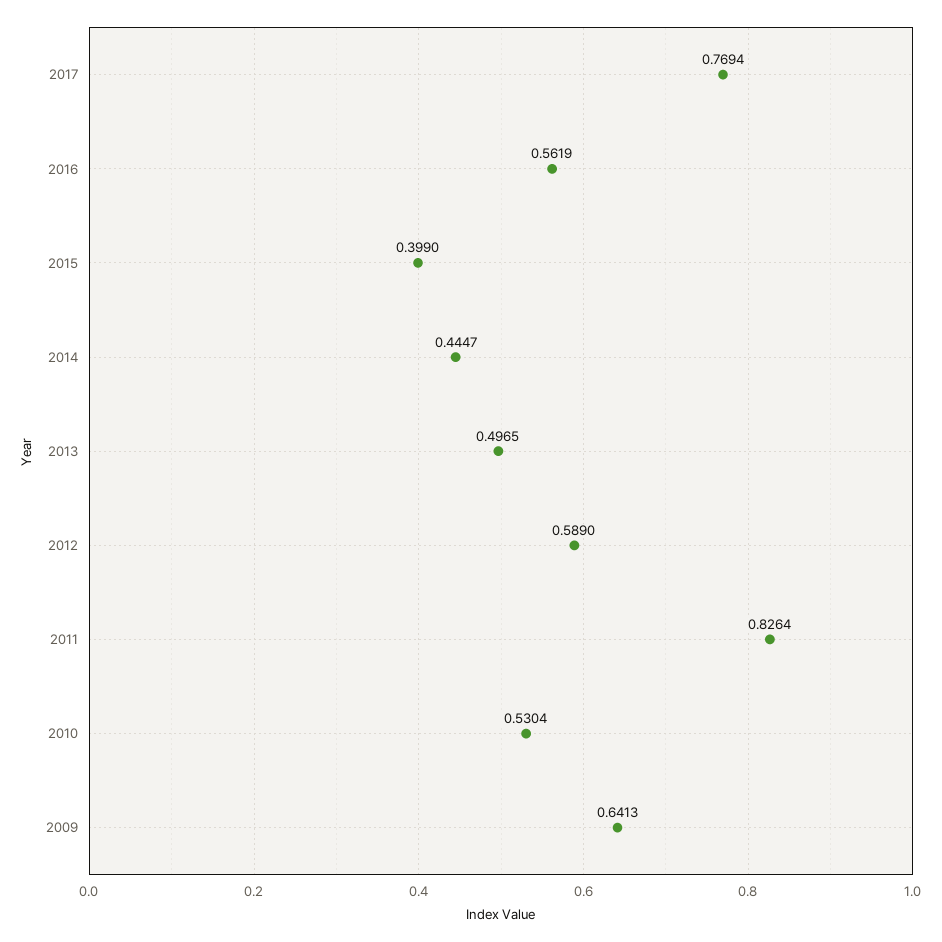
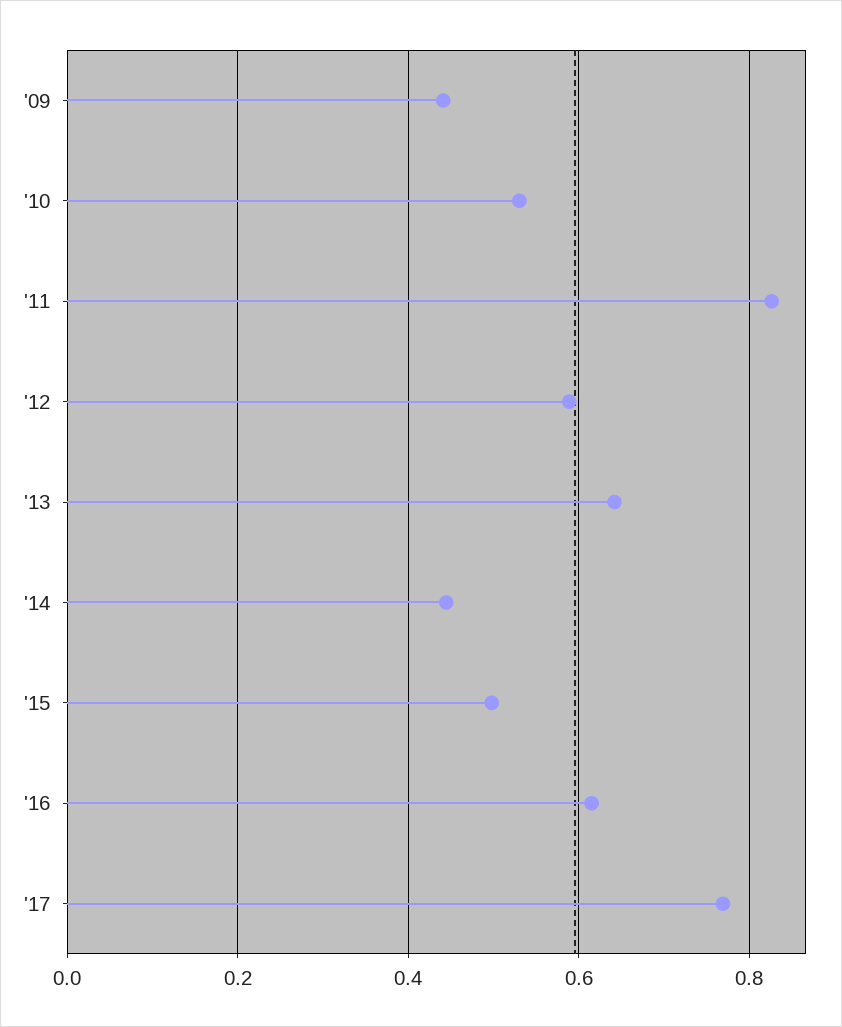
2016: 0.5619 -> 0.62
2015: 0.399 -> 0.5
2013: 0.4965 -> 0.64
2009: 0.6413 -> 0.44

